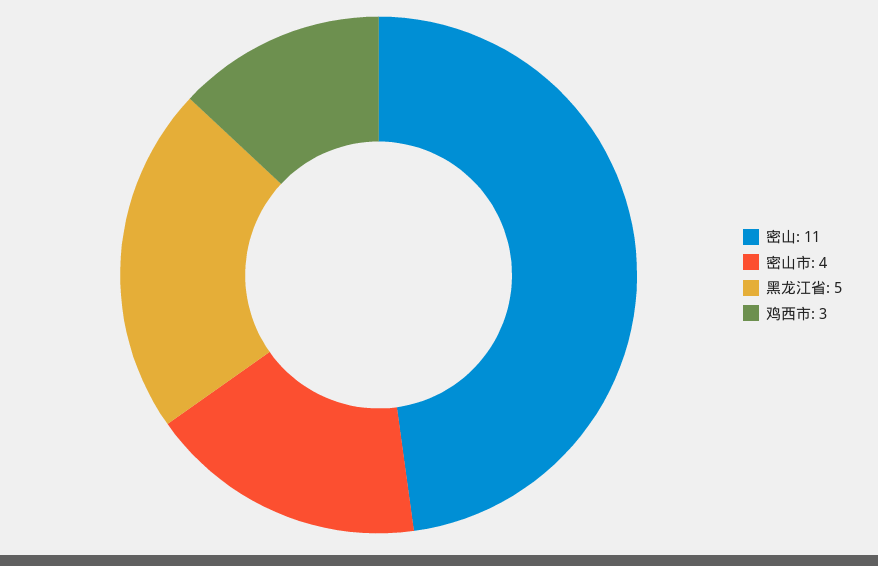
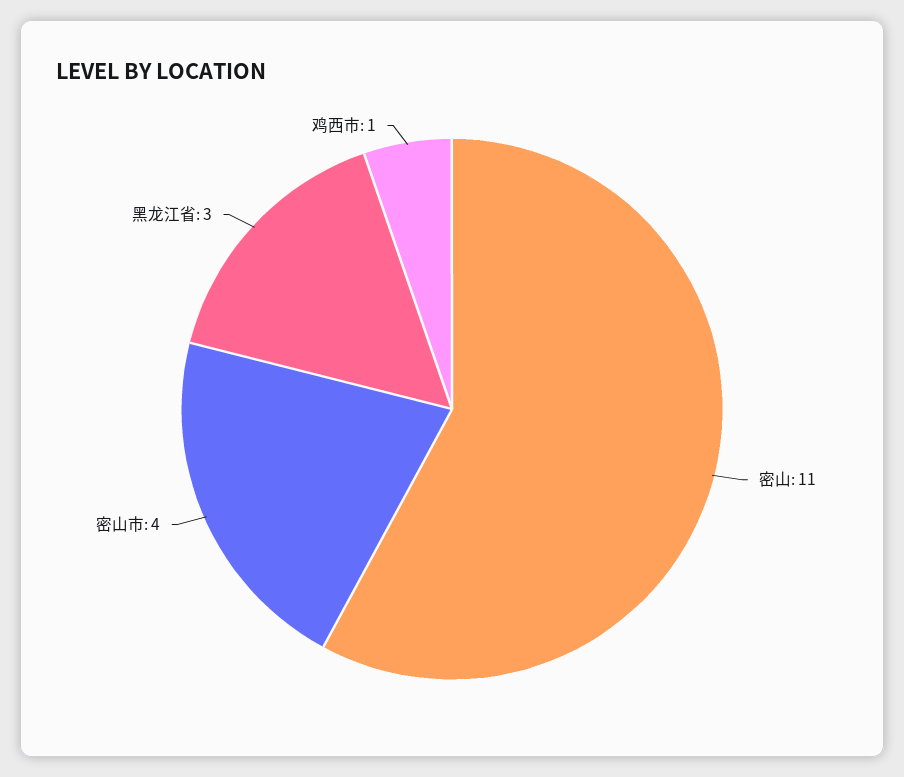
黑龙江省: 5 -> 3
鸡西市: 3 -> 1

